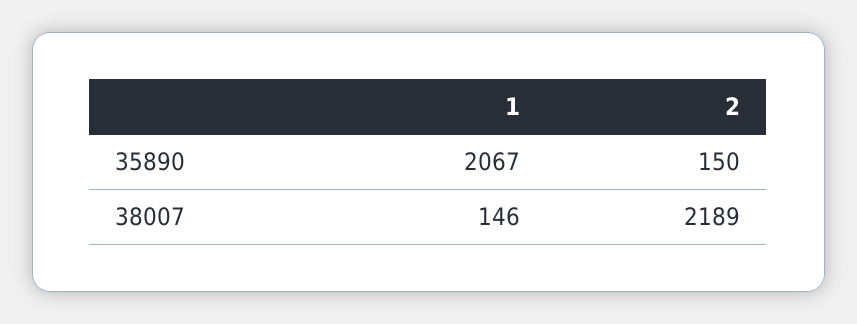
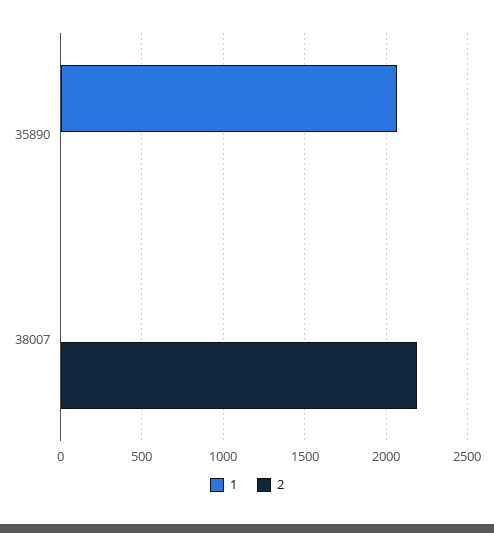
2, 35890: 150 -> 0
1, 38007: 146 -> 0

